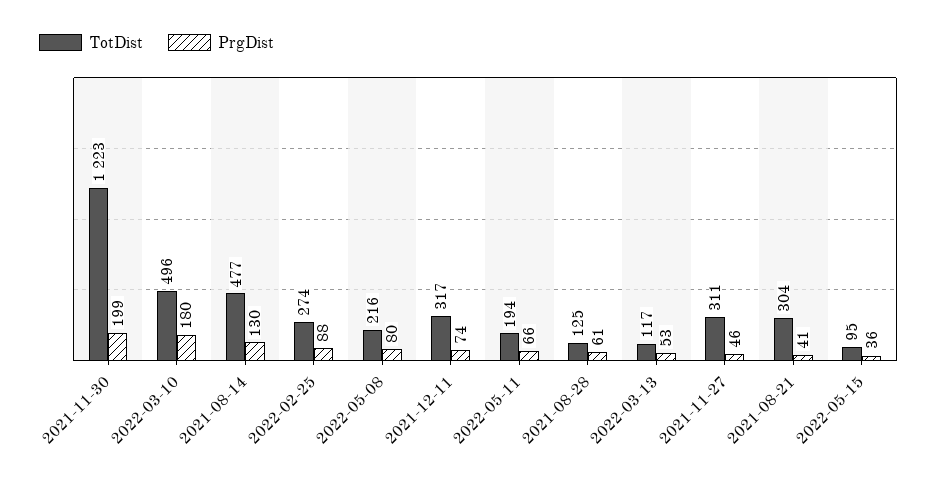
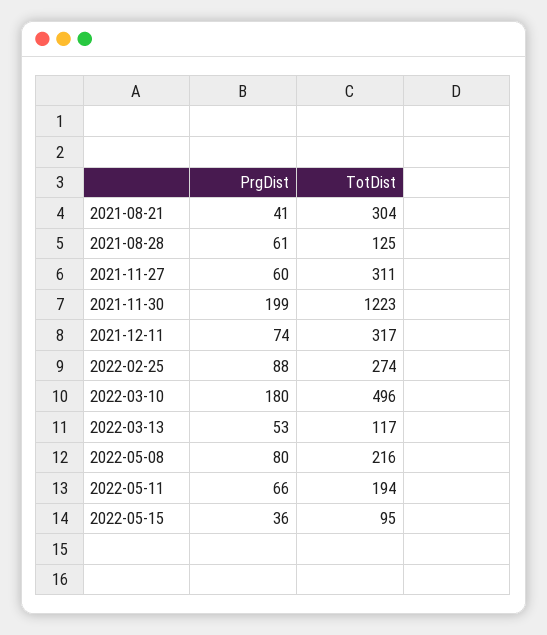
TotDist, 2021-08-14: 477 -> none
PrgDist, 2021-08-14: 130 -> none
PrgDist, 2021-11-27: 46 -> 60

